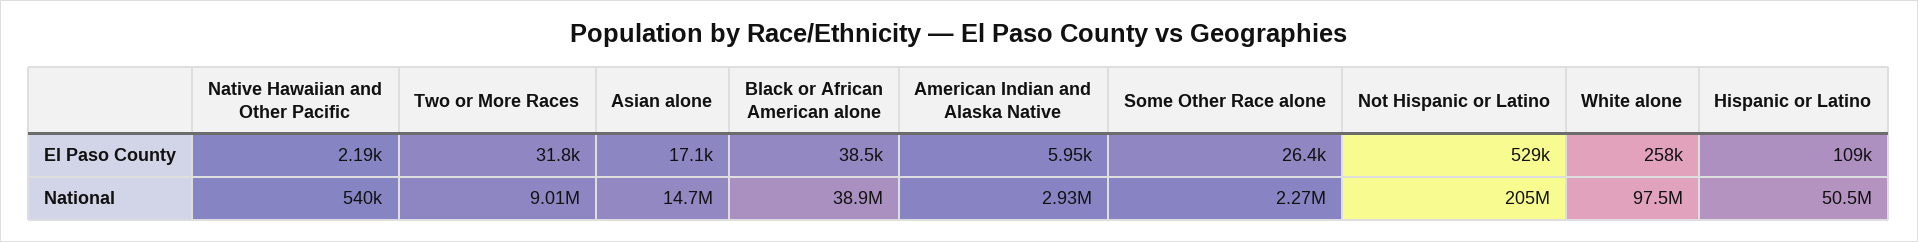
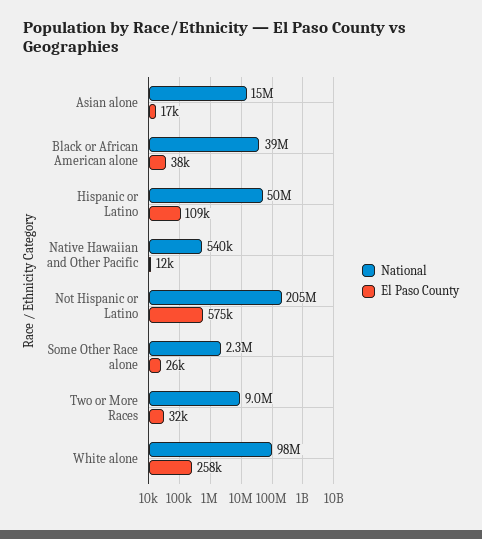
El Paso County, Native Hawaiian and Other Pacific: 2190 -> 12000
El Paso County, American Indian and Alaska Native: 5950 -> none
El Paso County, Not Hispanic or Latino: 529000 -> 575000
National, American Indian and Alaska Native: 2930000 -> none

